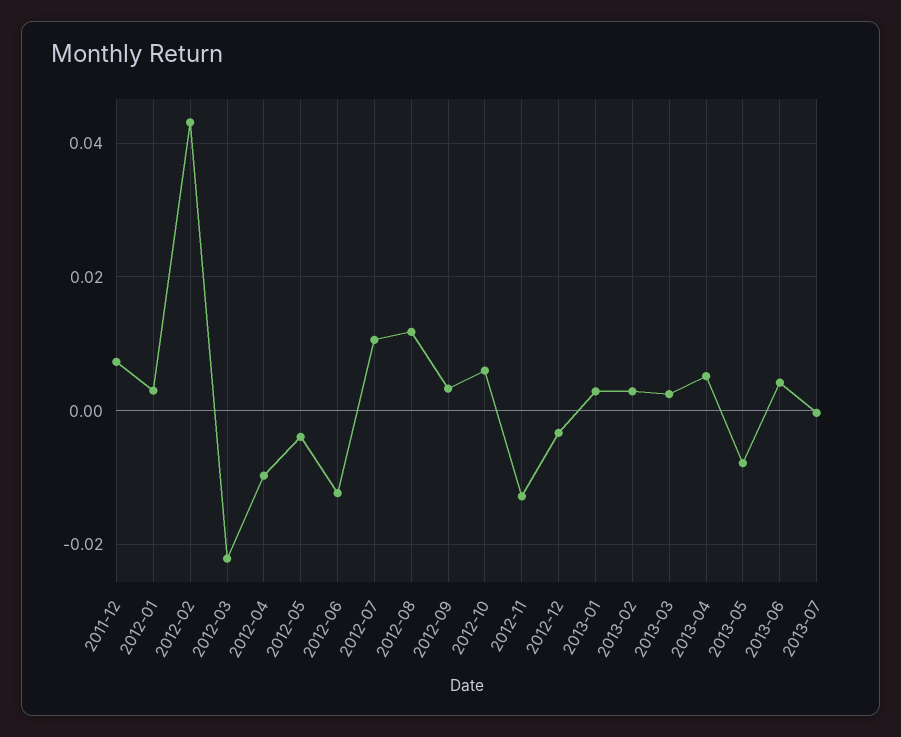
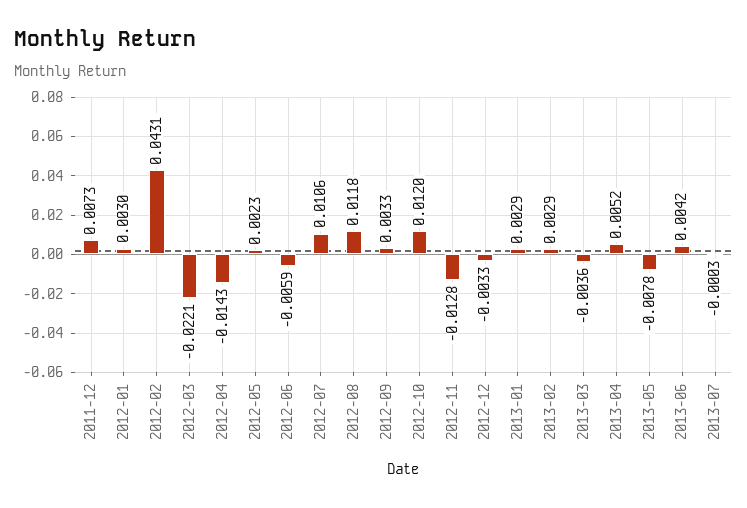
2012-04: -0.01 -> -0.0143
2012-05: -0.004 -> 0.0023
2012-06: -0.012 -> -0.0059
2012-10: 0.006 -> 0.012
2013-03: 0.002 -> -0.0036

